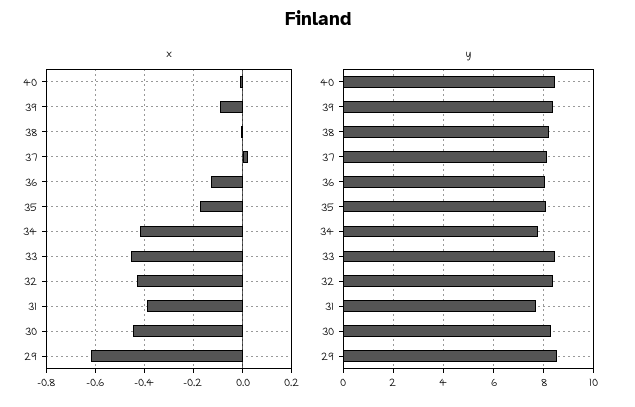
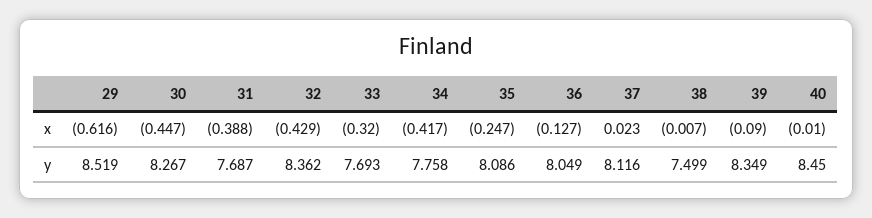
x, 35: -0.175 -> -0.247
x, 33: -0.45 -> -0.32
y, 38: 8.25 -> 7.499
y, 33: 8.5 -> 7.693

